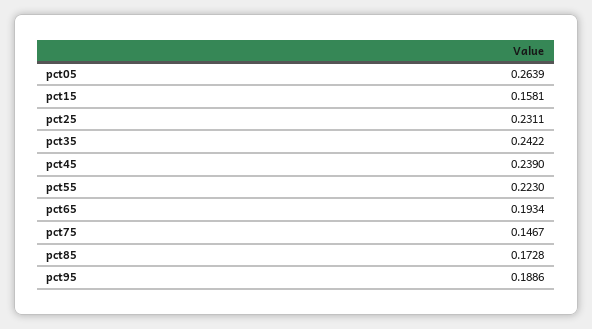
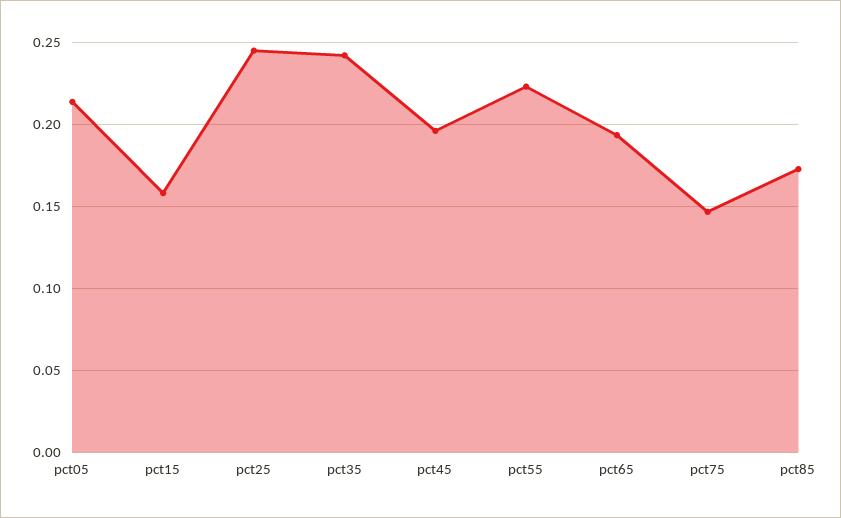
pct05: 0.2639 -> 0.215
pct25: 0.2311 -> 0.245
pct45: 0.239 -> 0.195
pct95: 0.1886 -> none

